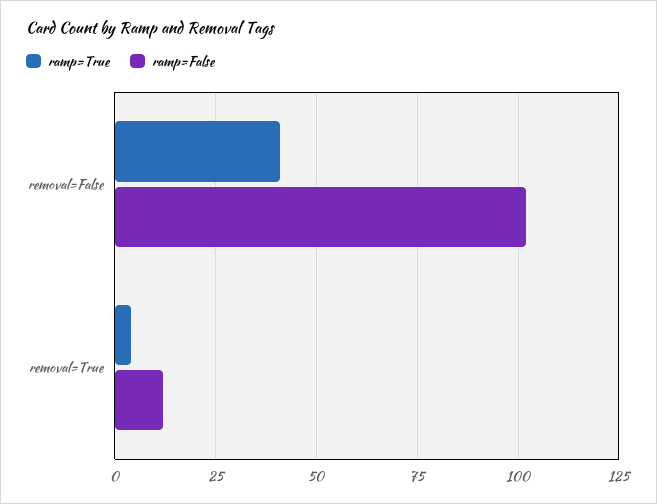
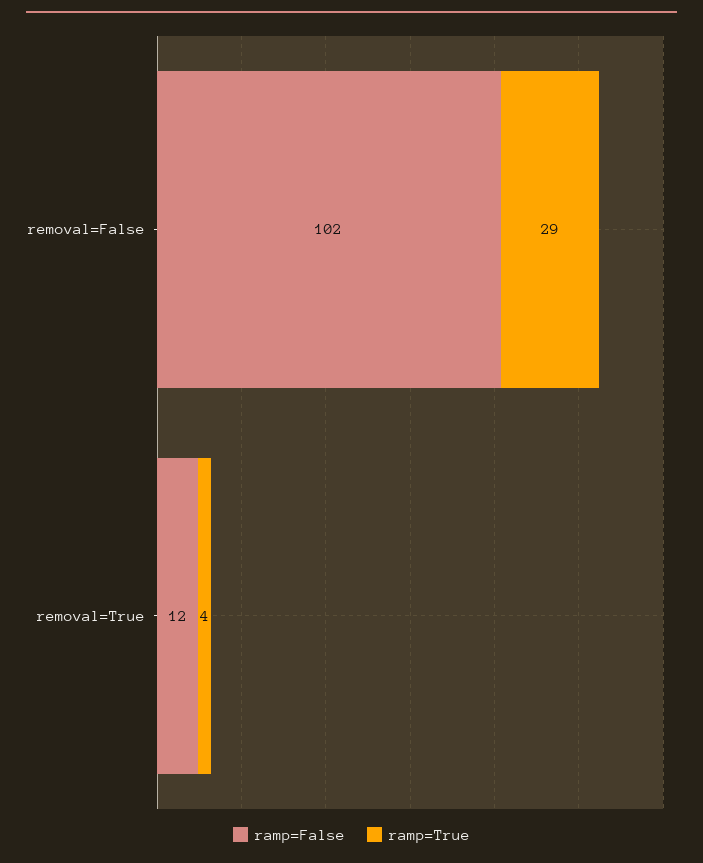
ramp=True, removal=False: 40 -> 29

